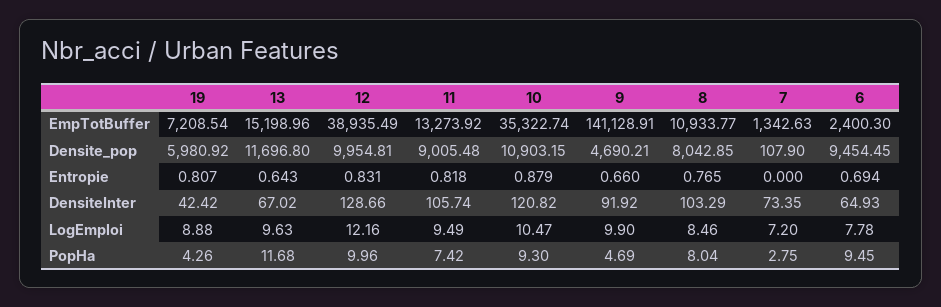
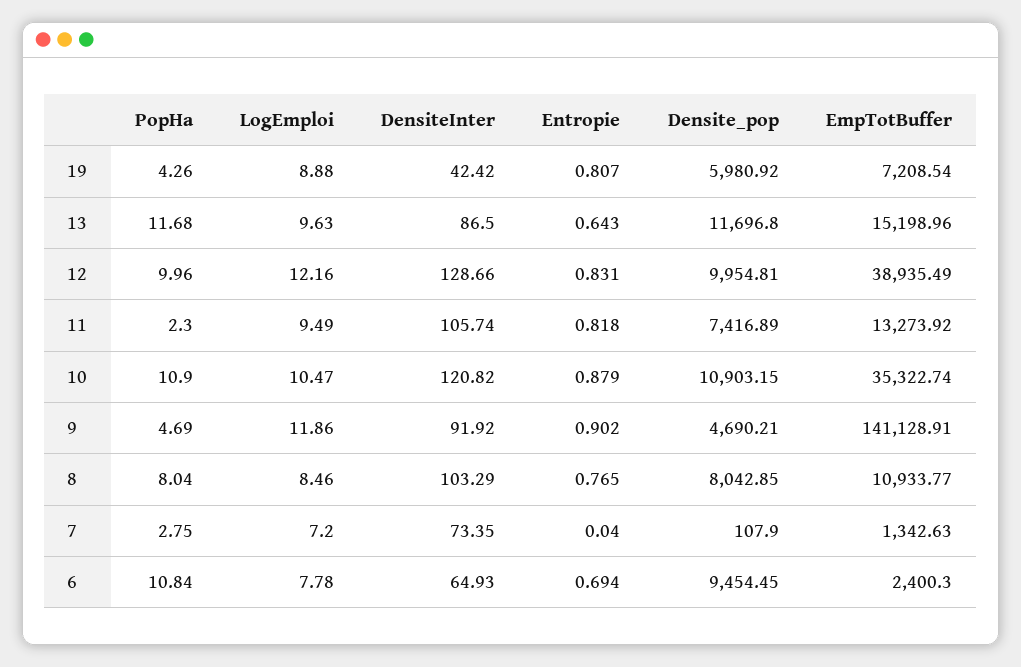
11, Densite_pop: 9005.48 -> 7416.89
9, Entropie: 0.66 -> 0.902
7, Entropie: 0 -> 0.04
13, DensiteInter: 67.02 -> 86.5
9, LogEmploi: 9.9 -> 11.86
11, PopHa: 7.42 -> 2.3
10, PopHa: 9.3 -> 10.9
6, PopHa: 9.45 -> 10.84

